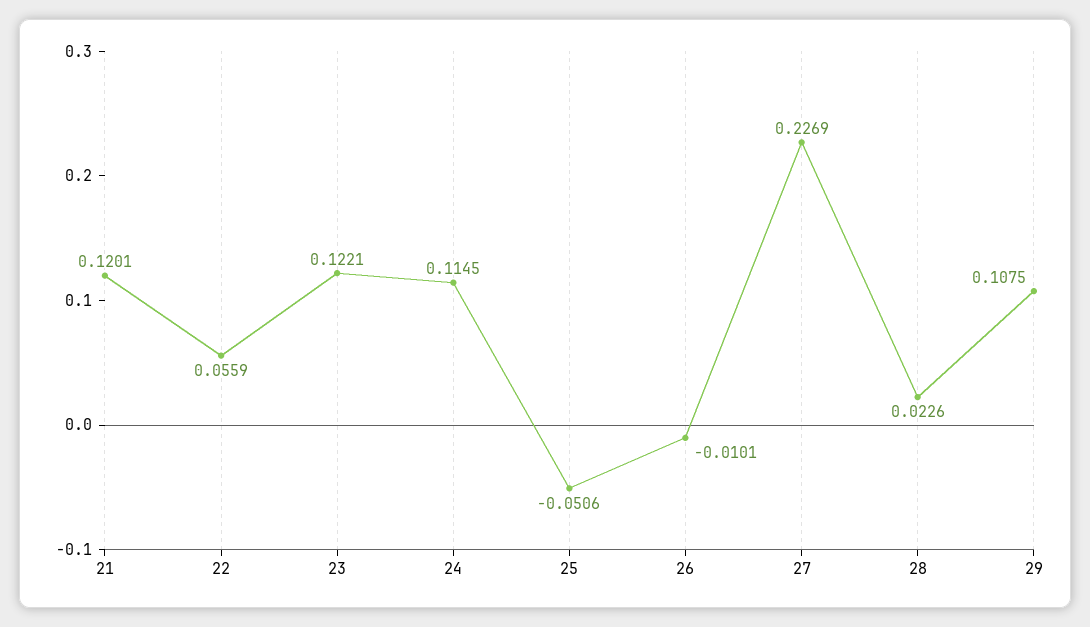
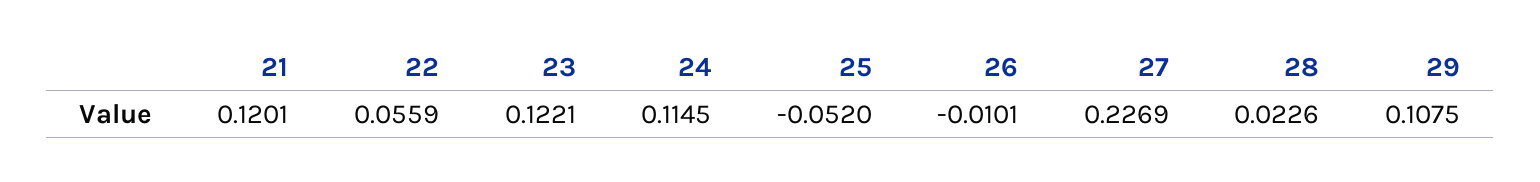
25: -0.0506 -> -0.052

